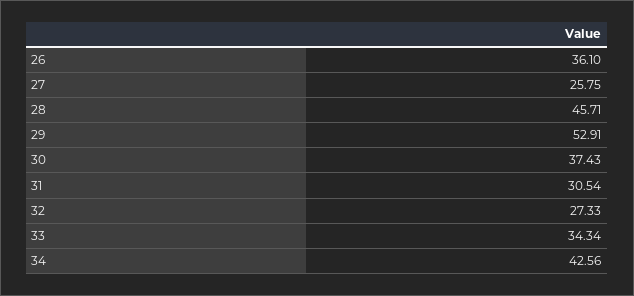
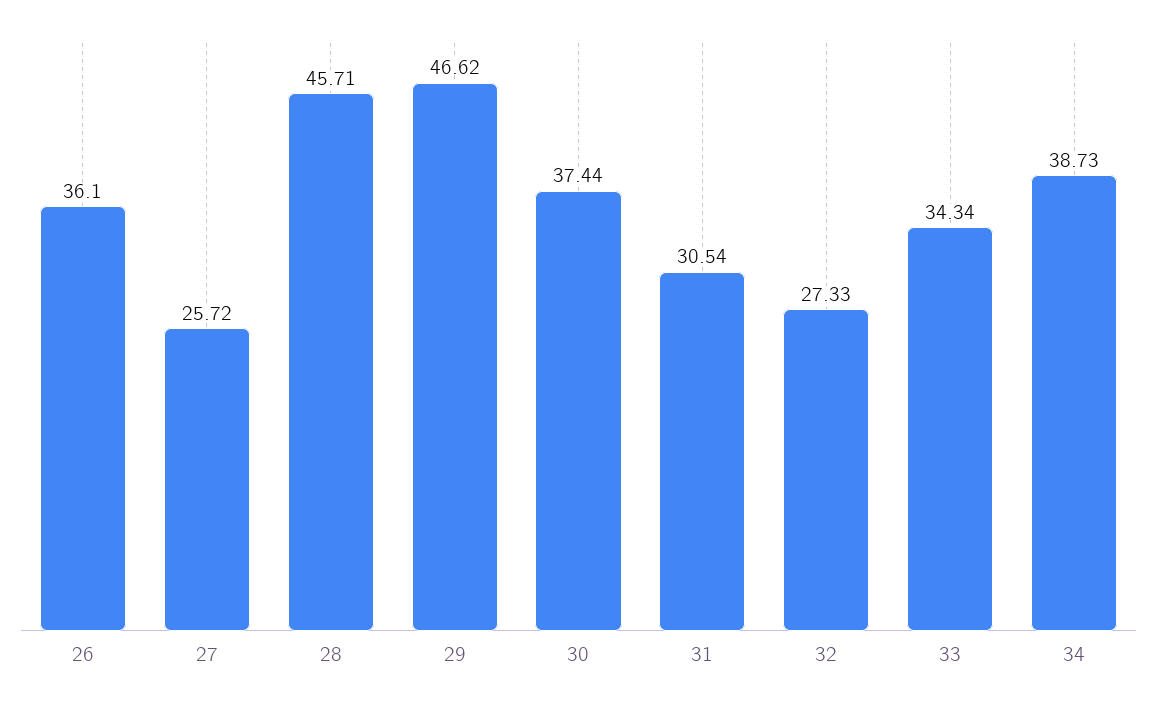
27: 25.75 -> 25.72
29: 52.91 -> 46.62
30: 37.43 -> 37.44
34: 42.56 -> 38.73

